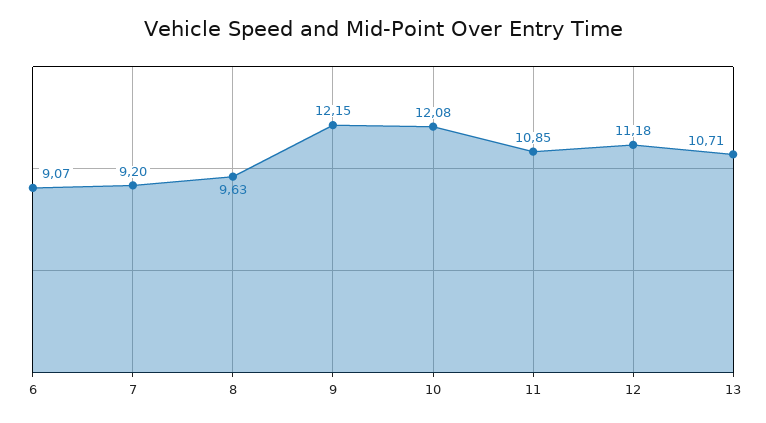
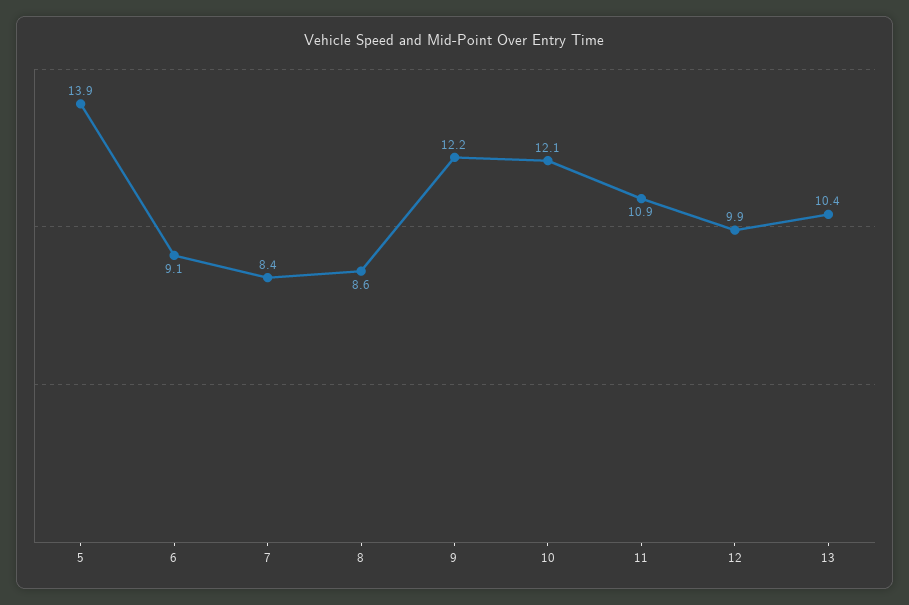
7: 9.2 -> 8.4
8: 9.63 -> 8.6
12: 11.18 -> 9.9
13: 10.71 -> 10.4
5: none -> 13.9

